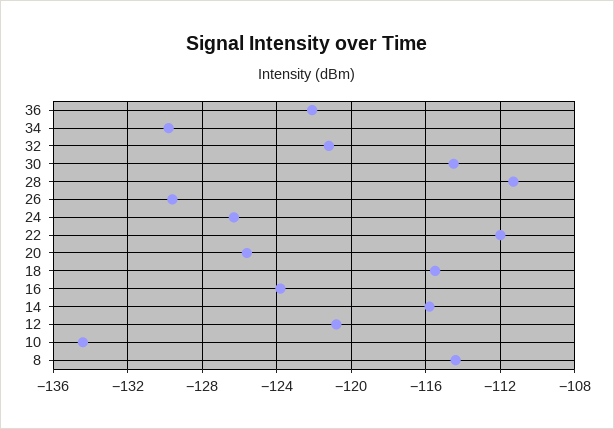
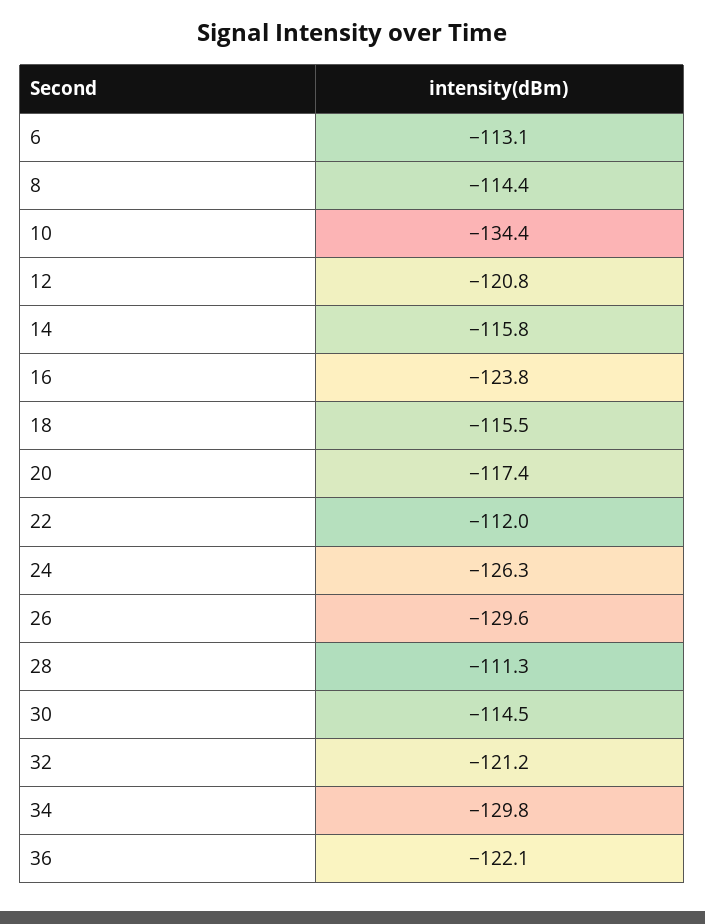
20: -125.5 -> -117.4
6: none -> -113.1

